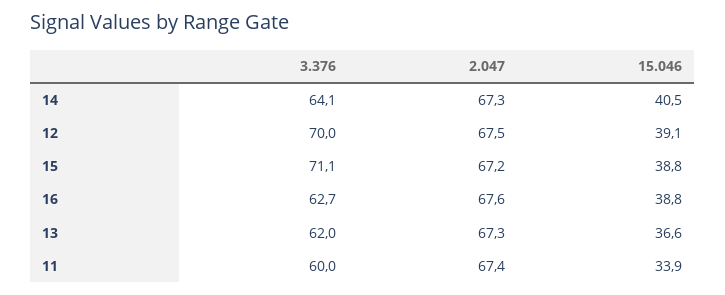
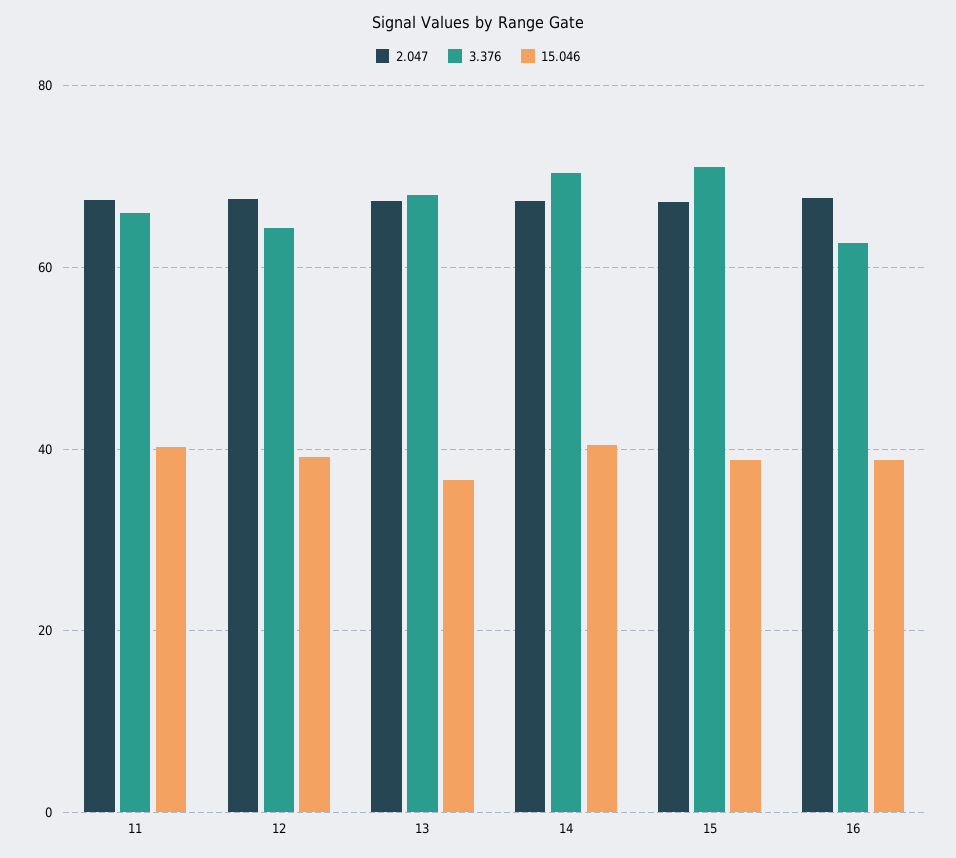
3.376, 14: 64.1 -> 70
3.376, 12: 70 -> 64
3.376, 13: 62 -> 68
3.376, 11: 60 -> 66
15.046, 11: 33.9 -> 40

